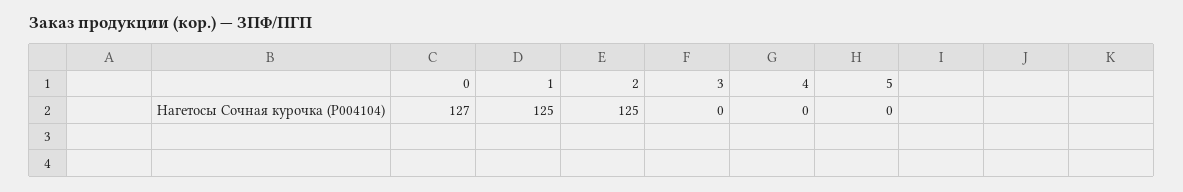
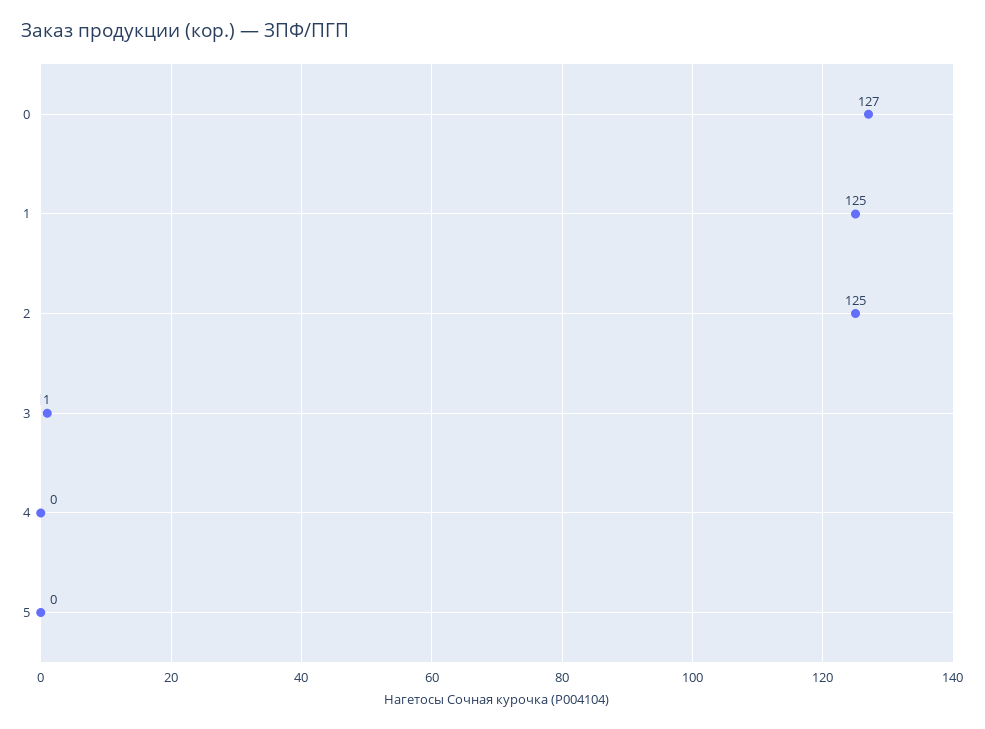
3: 0 -> 1

